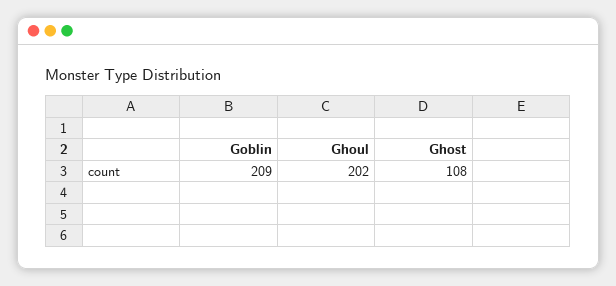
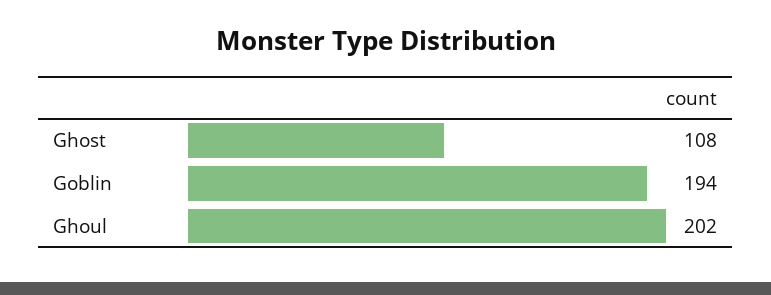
Goblin: 209 -> 194

